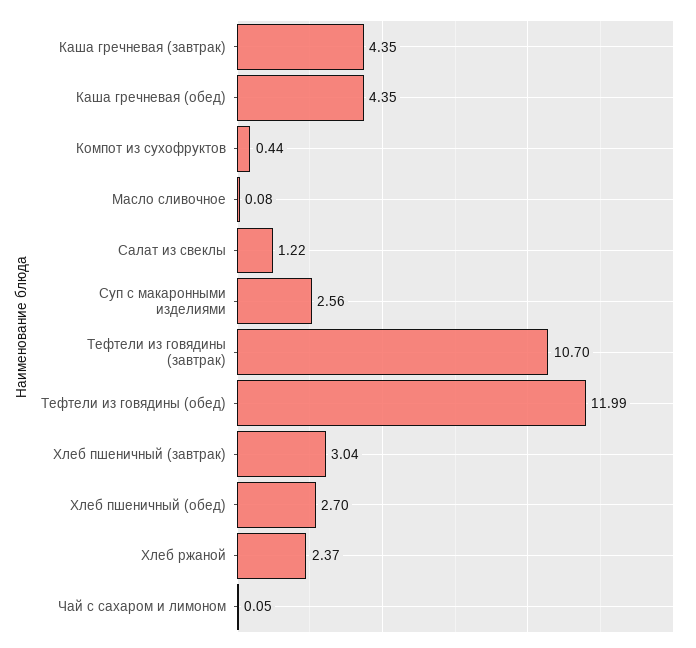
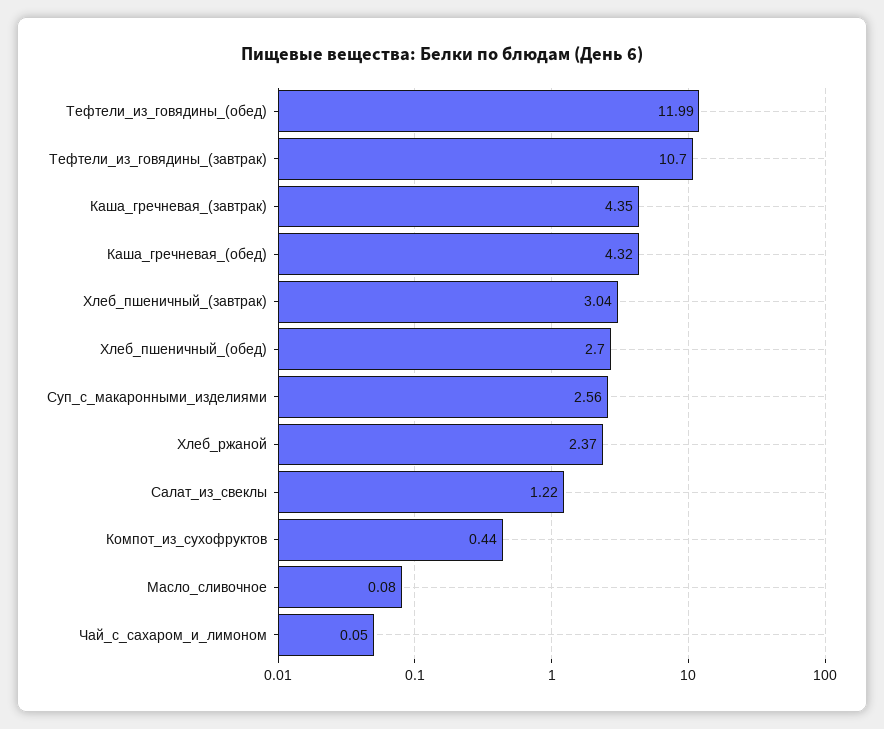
Каша гречневая (обед): 4.35 -> 4.32

